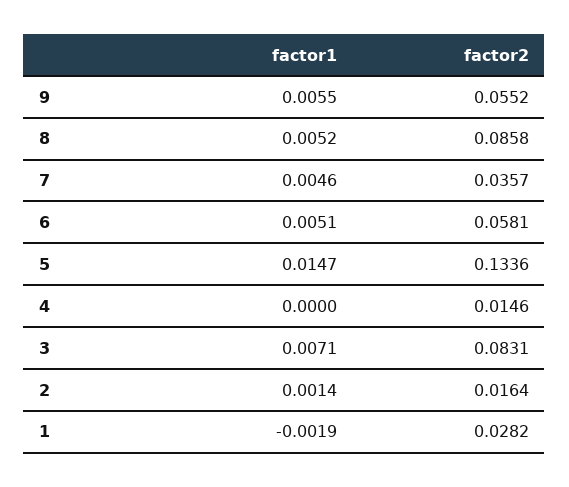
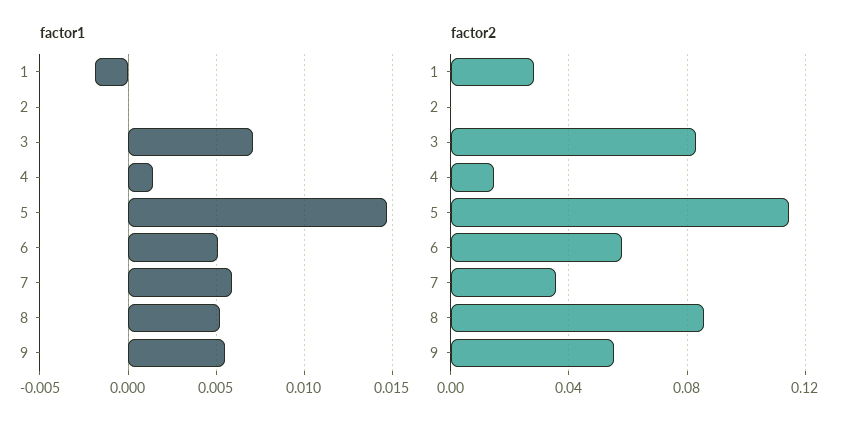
factor1, 7: 0.0046 -> 0.006
factor2, 5: 0.1336 -> 0.115
factor1, 4: 0 -> 0.0015
factor1, 2: 0.0014 -> 0
factor2, 2: 0.0164 -> 0

